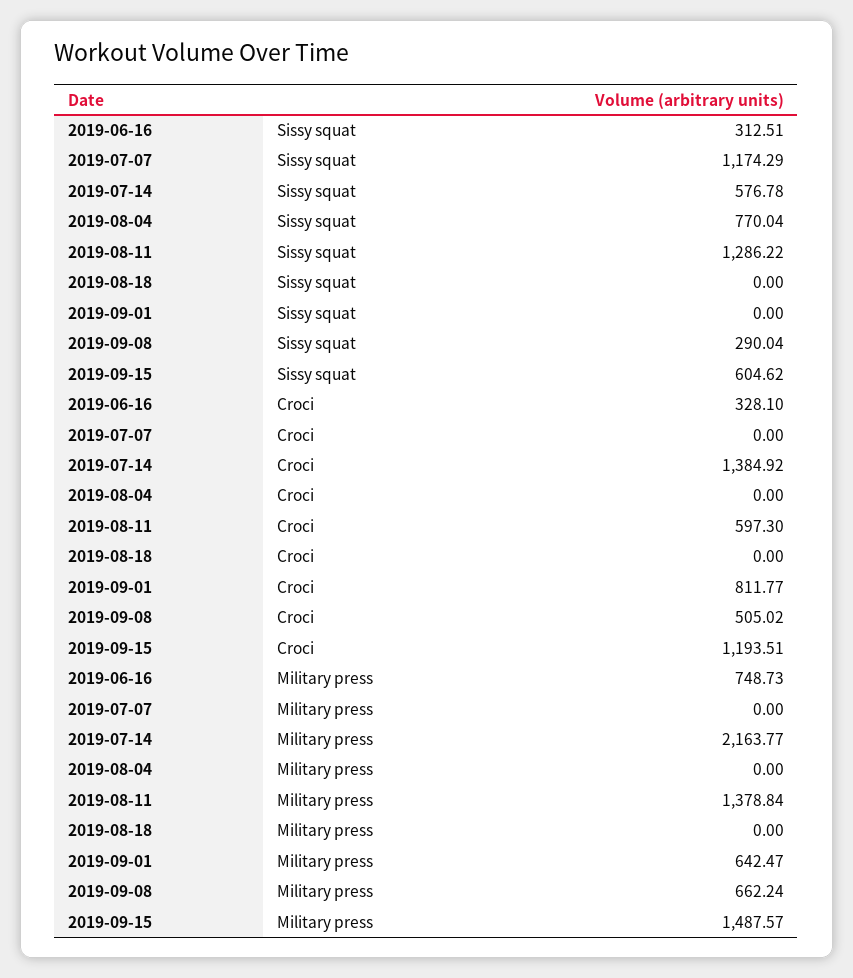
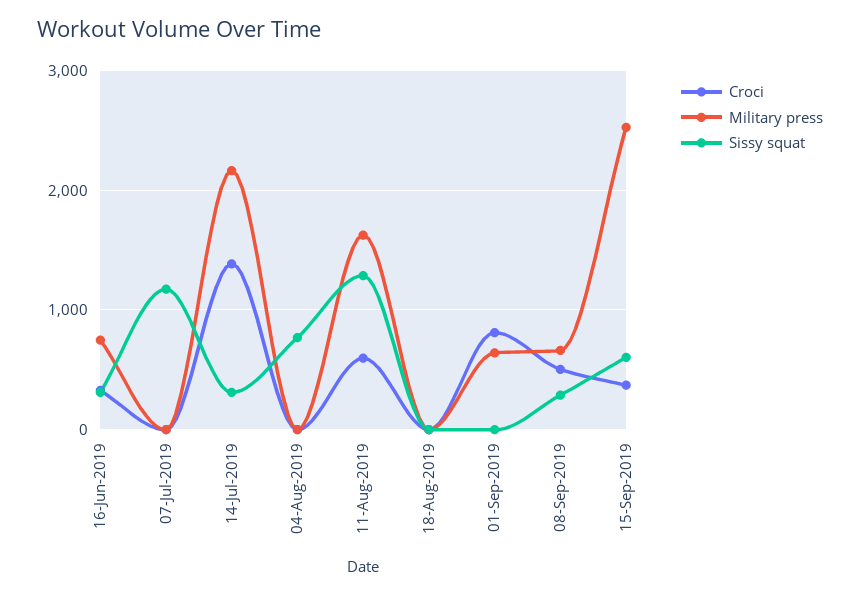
Sissy squat, 2019-07-14: 576.78 -> 300
Croci, 2019-09-15: 1193.51 -> 400
Military press, 2019-08-11: 1378.84 -> 1600
Military press, 2019-09-15: 1487.57 -> 2500

